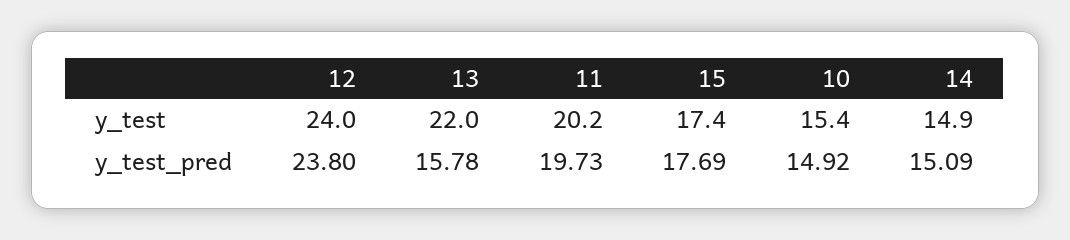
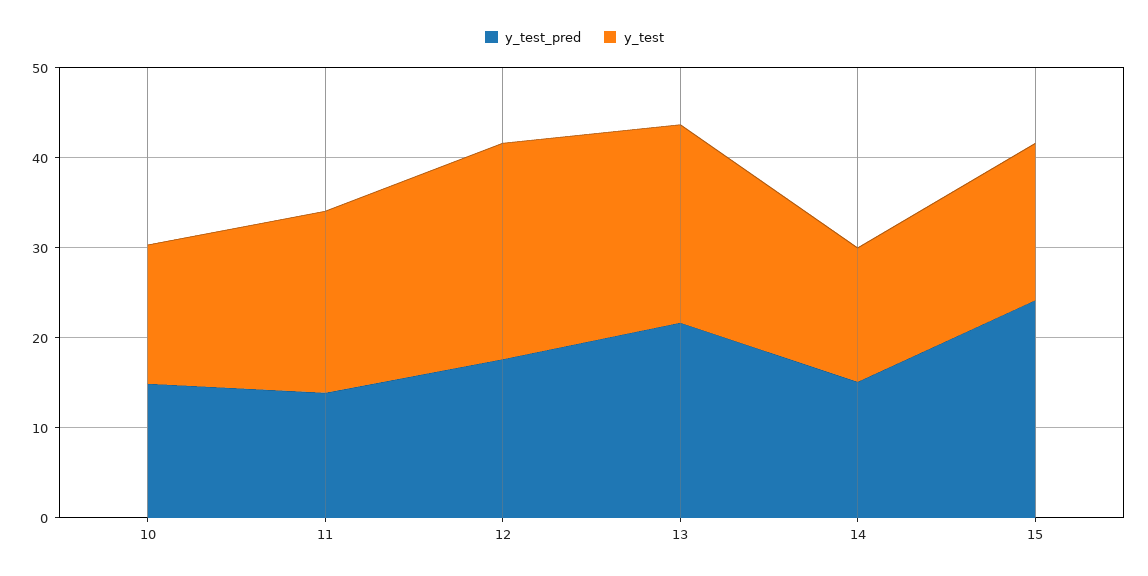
y_test_pred, 12: 23.8 -> 18
y_test_pred, 13: 15.78 -> 22
y_test_pred, 11: 19.73 -> 14
y_test_pred, 15: 17.69 -> 24

